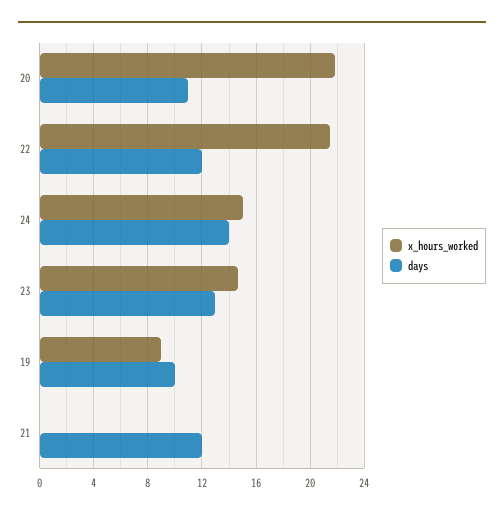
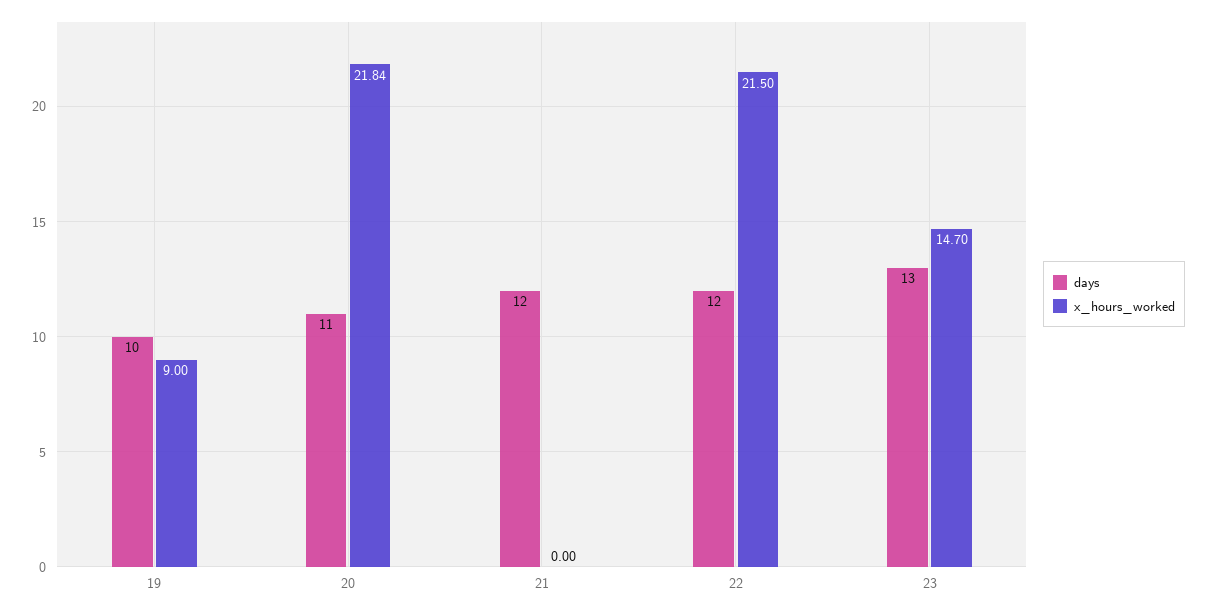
x_hours_worked, 24: 15 -> none
days, 24: 14 -> none

